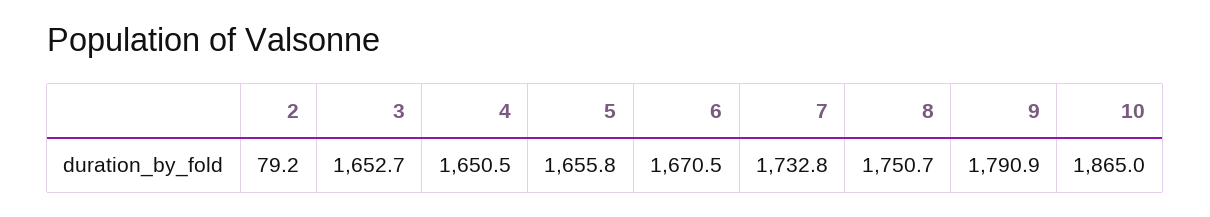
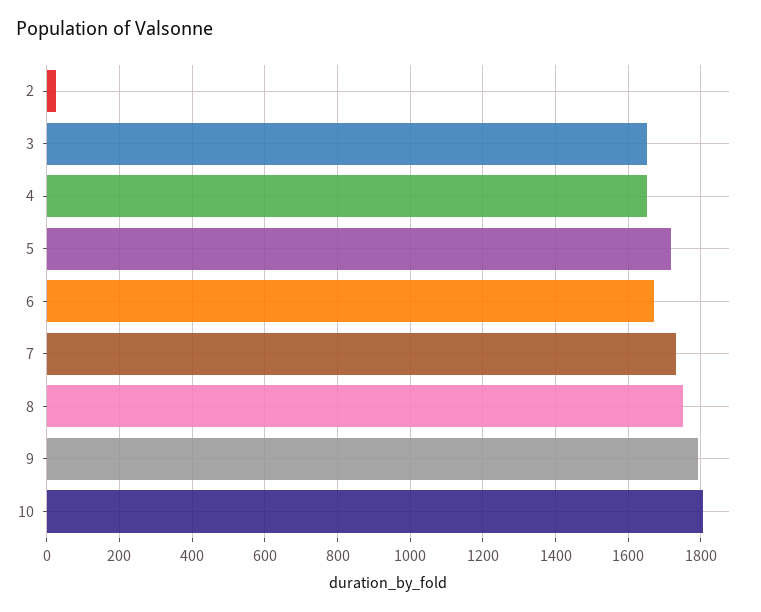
2: 79.2 -> 20
5: 1655.8 -> 1720
10: 1865 -> 1800

